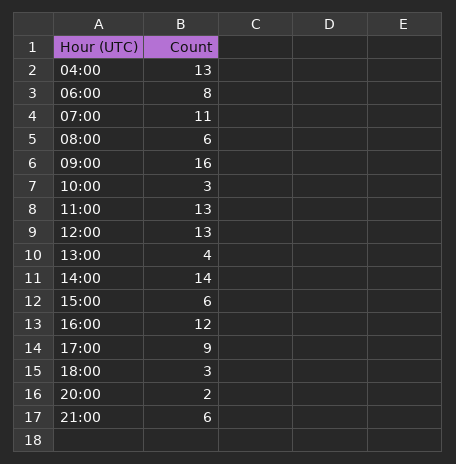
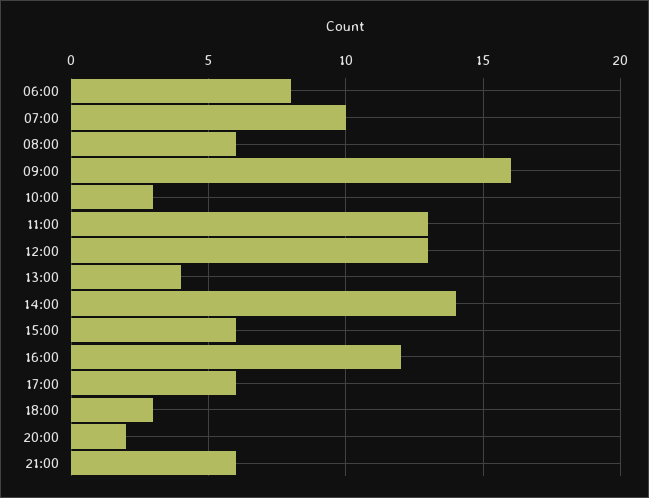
04:00: 13 -> none
07:00: 11 -> 10
17:00: 9 -> 6

